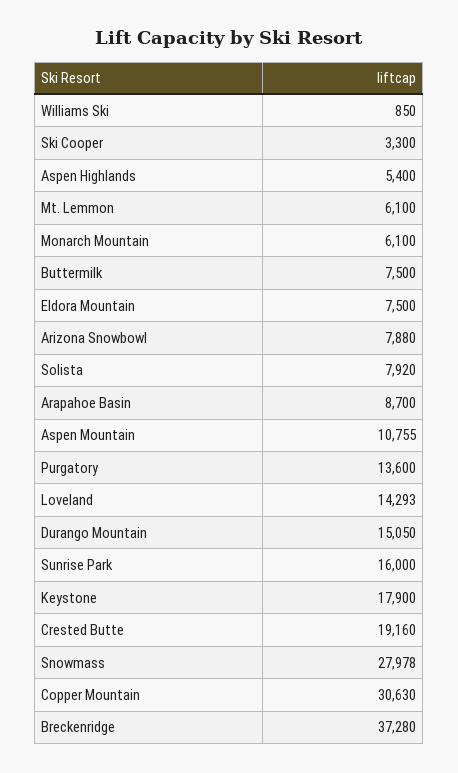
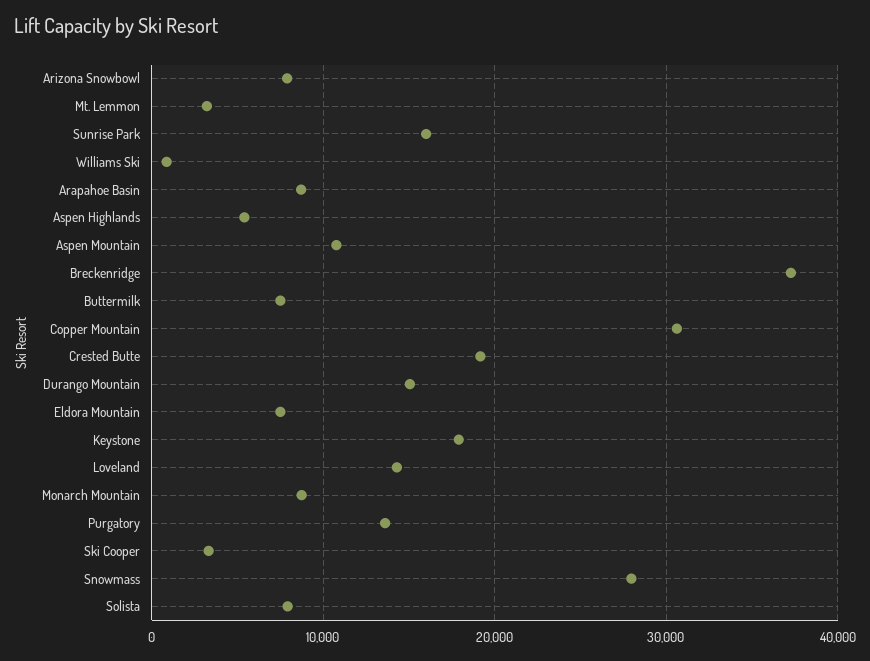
Mt. Lemmon: 6100 -> 3000
Monarch Mountain: 6100 -> 9000

